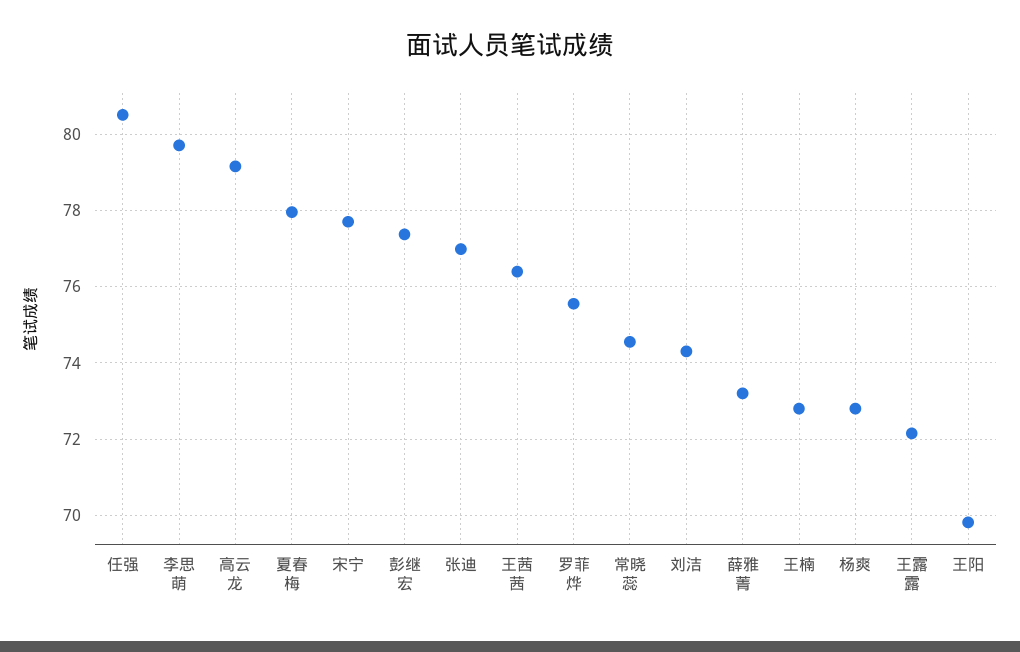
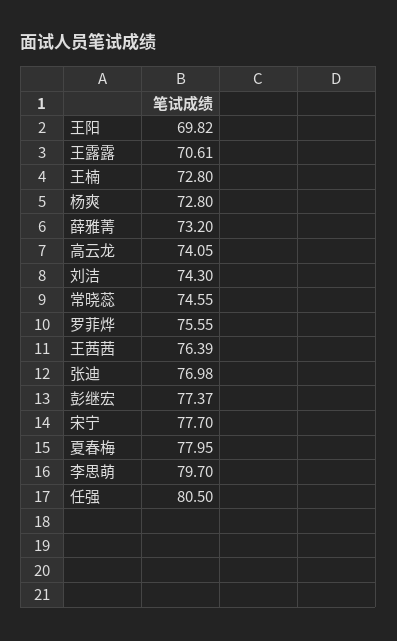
高云龙: 79.2 -> 74.05
王露露: 72.2 -> 70.61

